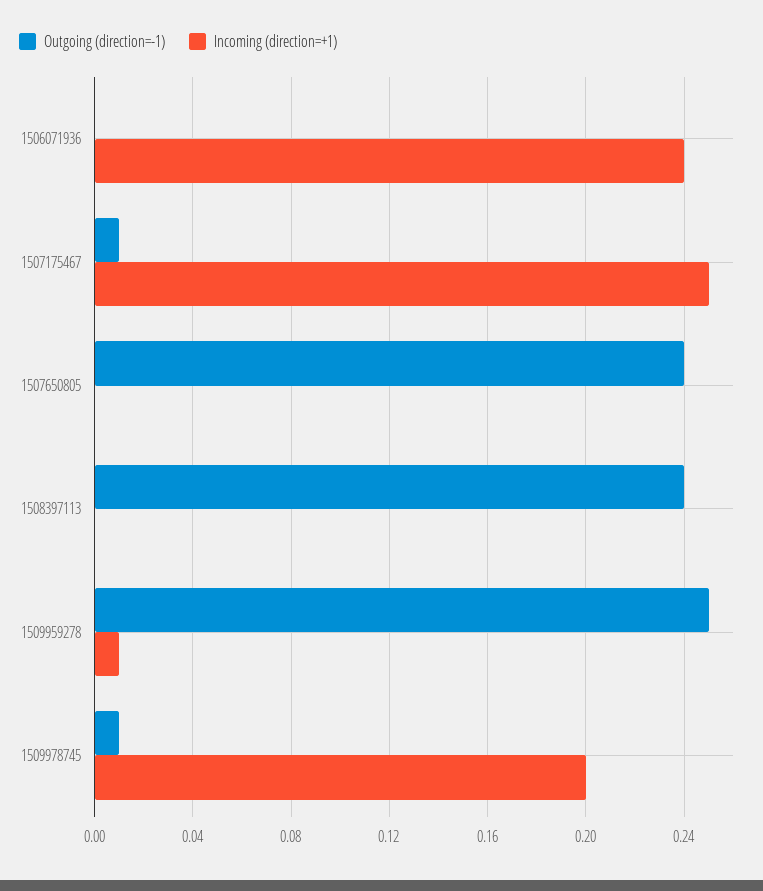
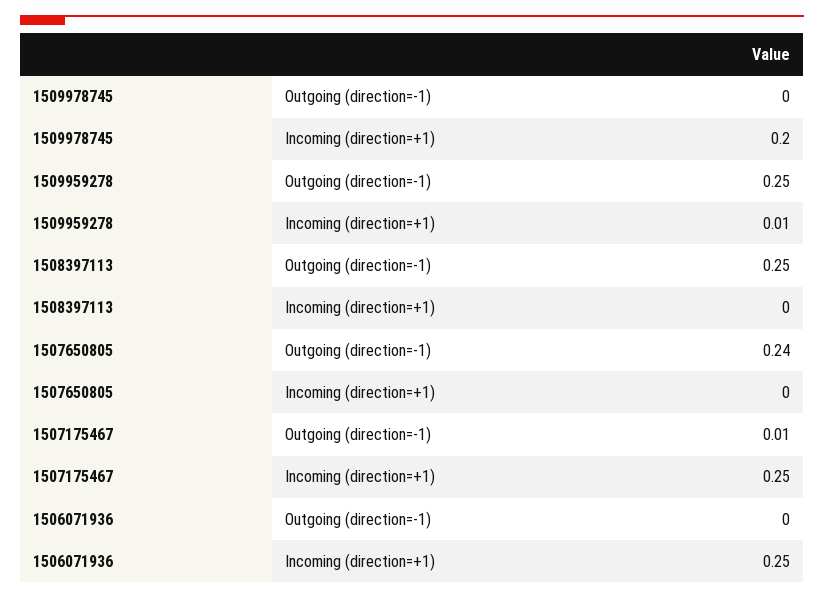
Incoming (direction=+1), 1506071936: 0.24 -> 0.25
Outgoing (direction=-1), 1508397113: 0.24 -> 0.25
Outgoing (direction=-1), 1509978745: 0.01 -> 0

